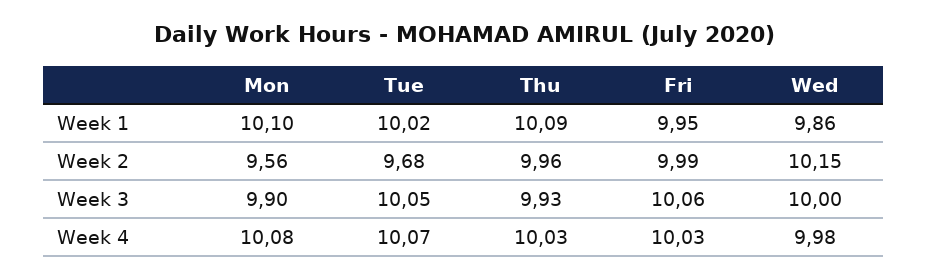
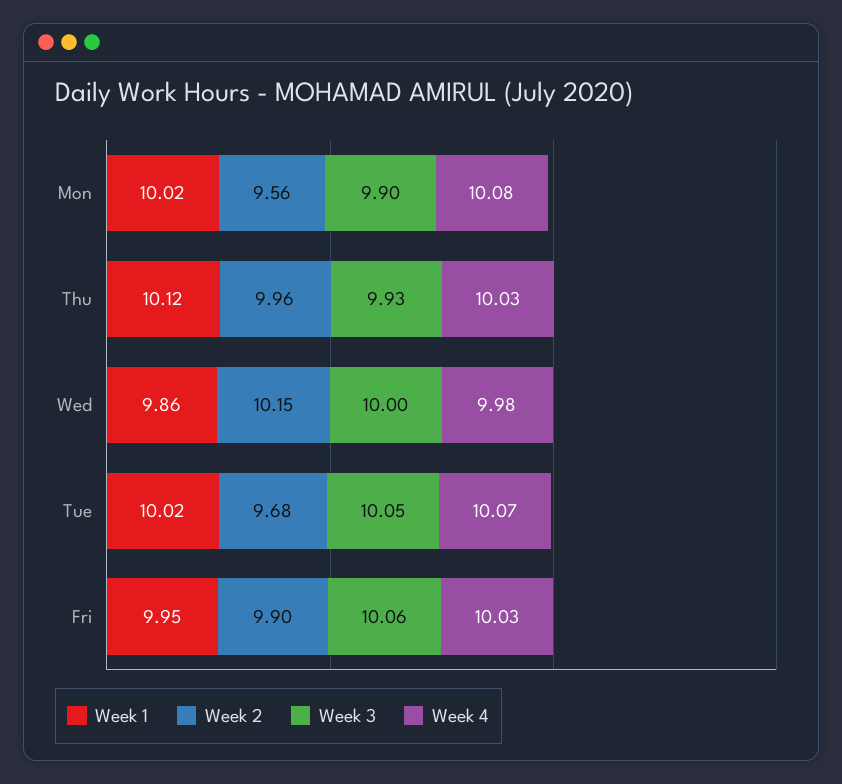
Week 1, Mon: 10.1 -> 10.02
Week 1, Thu: 10.09 -> 10.12
Week 2, Fri: 9.99 -> 9.9

